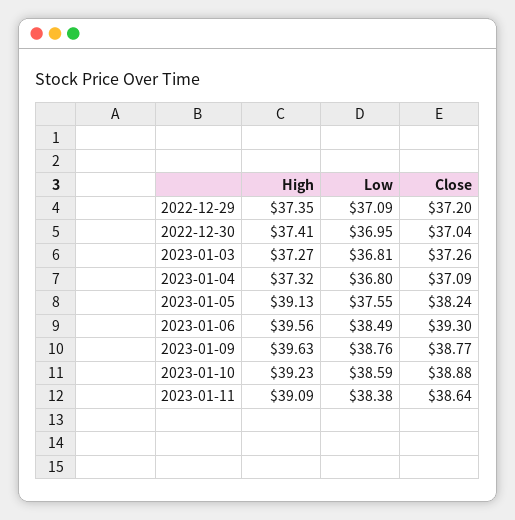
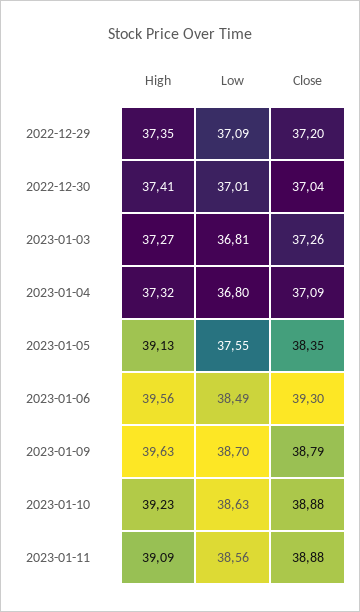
Low, 2022-12-30: 36.95 -> 37.01
Close, 2023-01-05: 38.24 -> 38.35
Low, 2023-01-09: 38.76 -> 38.7
Close, 2023-01-09: 38.77 -> 38.79
Low, 2023-01-10: 38.59 -> 38.63
Low, 2023-01-11: 38.38 -> 38.56
Close, 2023-01-11: 38.64 -> 38.88

